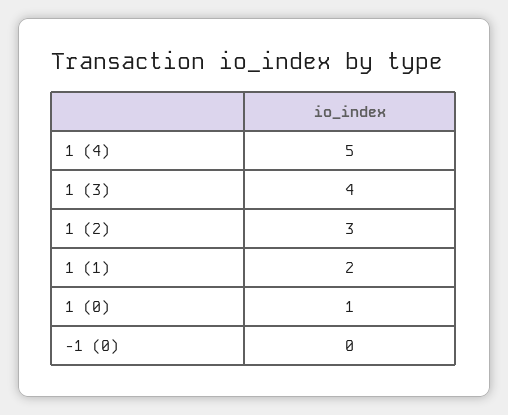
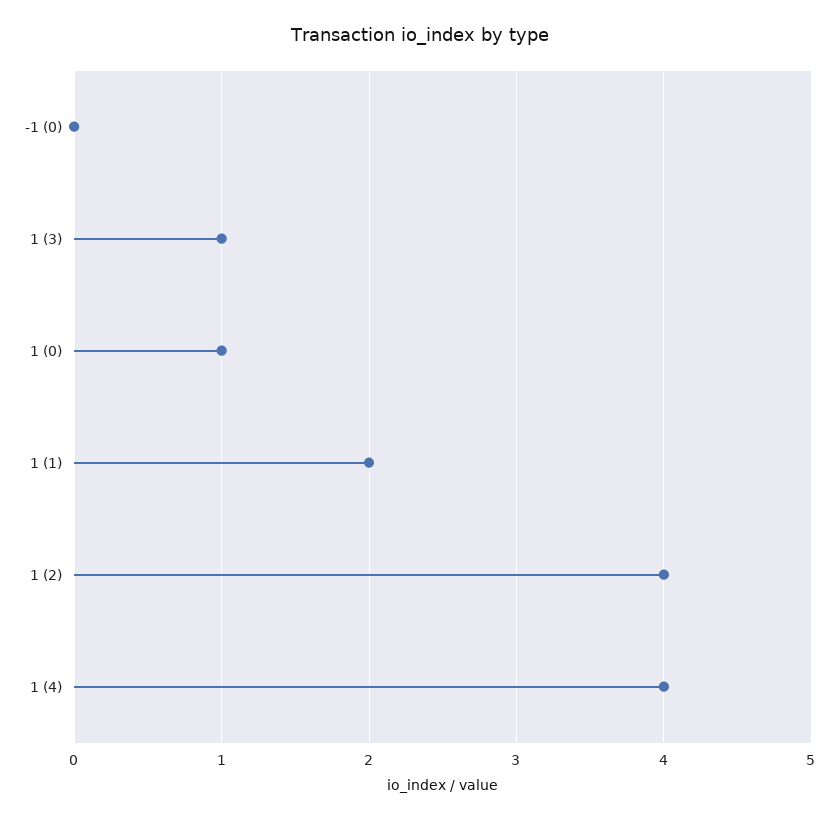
1 (4): 5 -> 4
1 (3): 4 -> 1
1 (2): 3 -> 4

